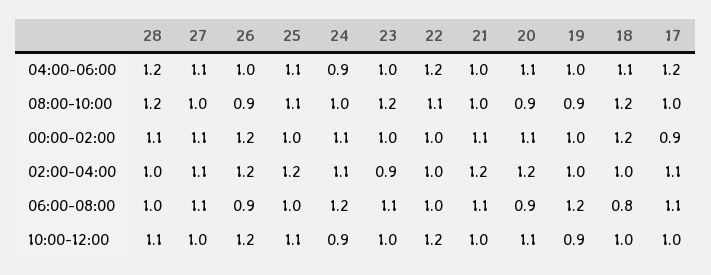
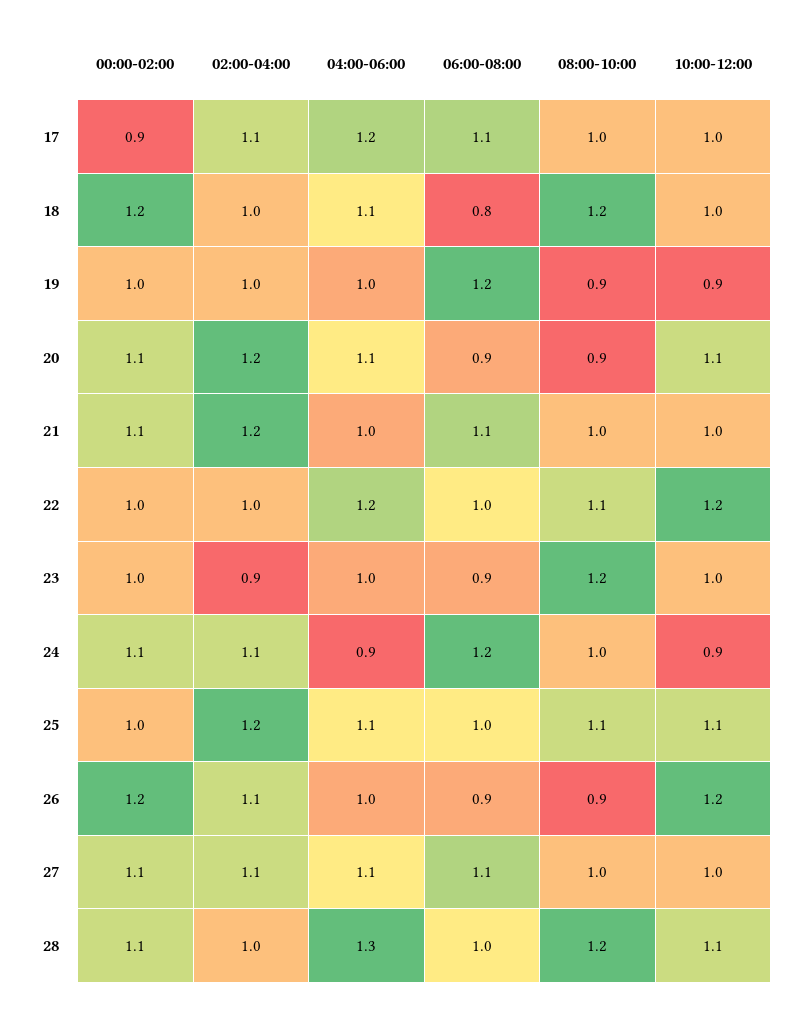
28, 04:00-06:00: 1.2 -> 1.3
26, 02:00-04:00: 1.2 -> 1.1
23, 06:00-08:00: 1.1 -> 0.9

